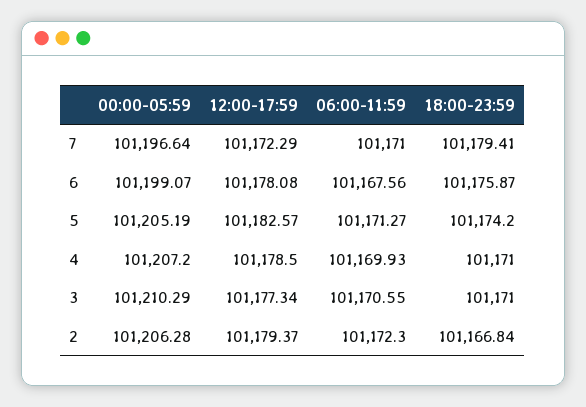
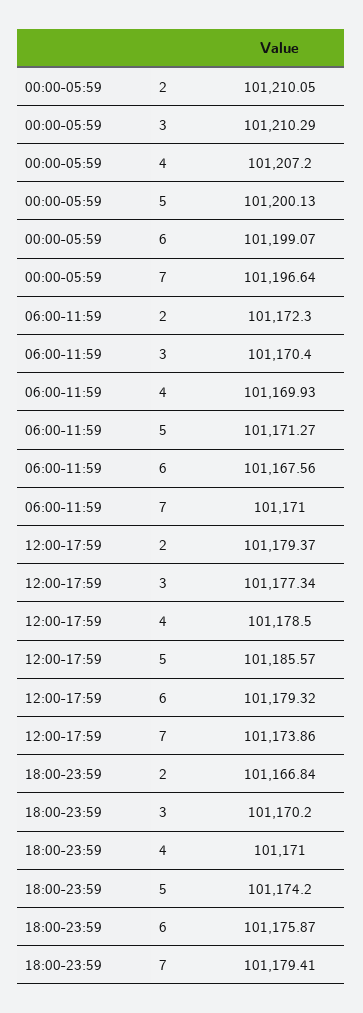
12:00-17:59, 7: 101172.29 -> 101173.86
12:00-17:59, 6: 101178.08 -> 101179.32
00:00-05:59, 5: 101205.19 -> 101200.13
12:00-17:59, 5: 101182.57 -> 101185.57
06:00-11:59, 3: 101170.55 -> 101170.4
18:00-23:59, 3: 101171 -> 101170.2
00:00-05:59, 2: 101206.28 -> 101210.05

